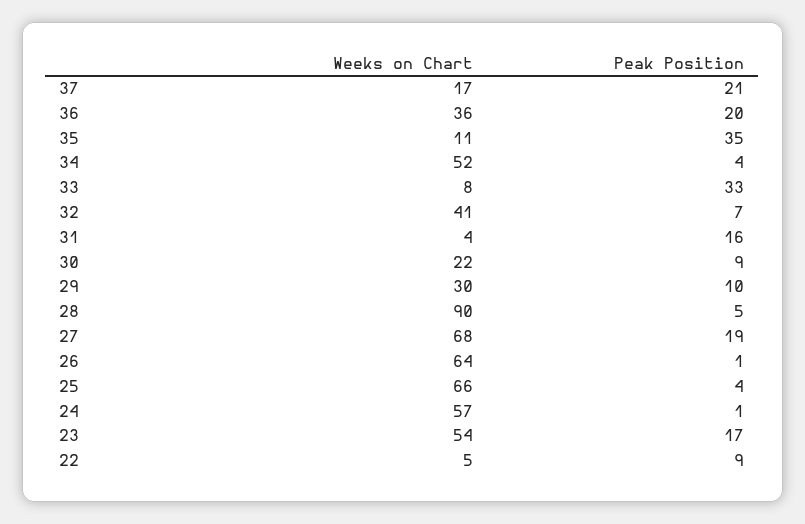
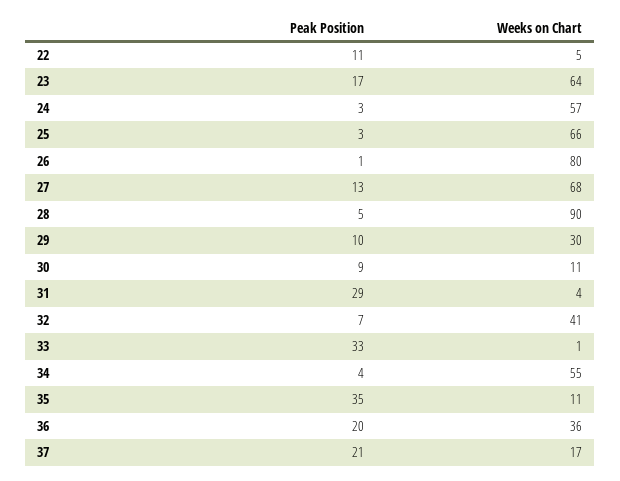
Weeks on Chart, 34: 52 -> 55
Weeks on Chart, 33: 8 -> 1
Peak Position, 31: 16 -> 29
Weeks on Chart, 30: 22 -> 11
Peak Position, 27: 19 -> 13
Weeks on Chart, 26: 64 -> 80
Peak Position, 25: 4 -> 3
Peak Position, 24: 1 -> 3
Weeks on Chart, 23: 54 -> 64
Peak Position, 22: 9 -> 11

